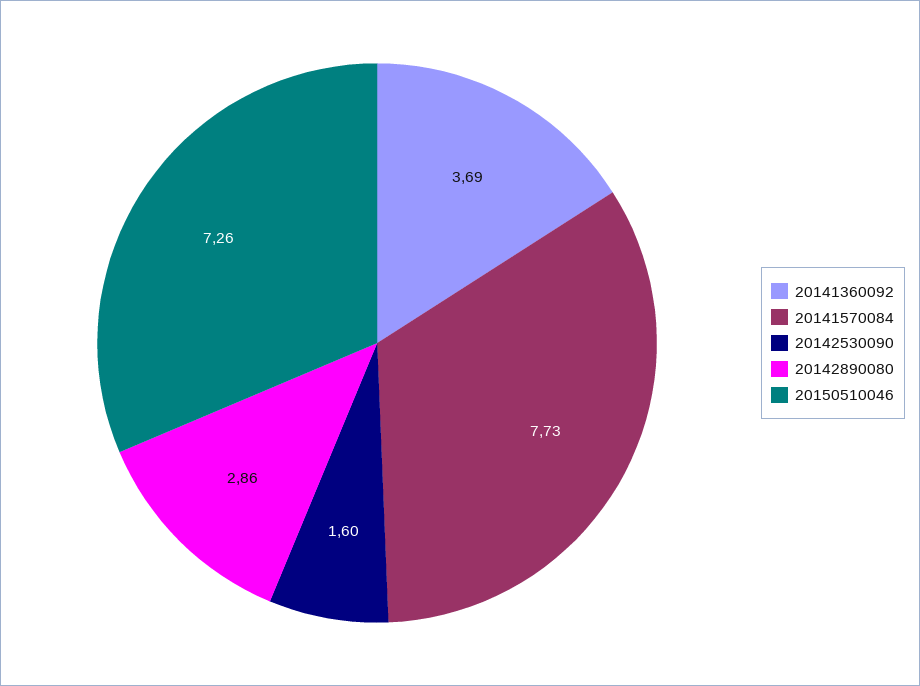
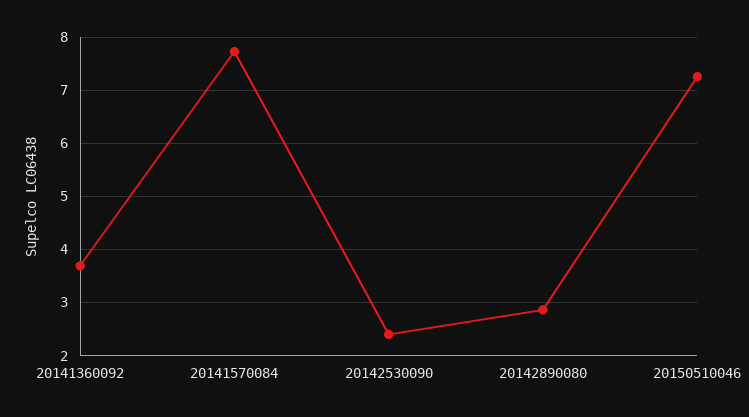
20142530090: 1.6 -> 2.4

